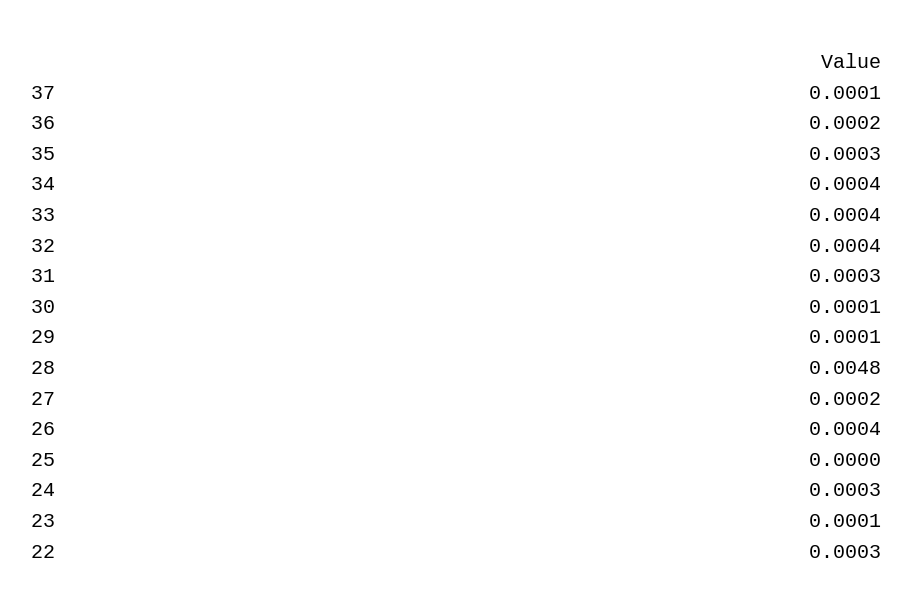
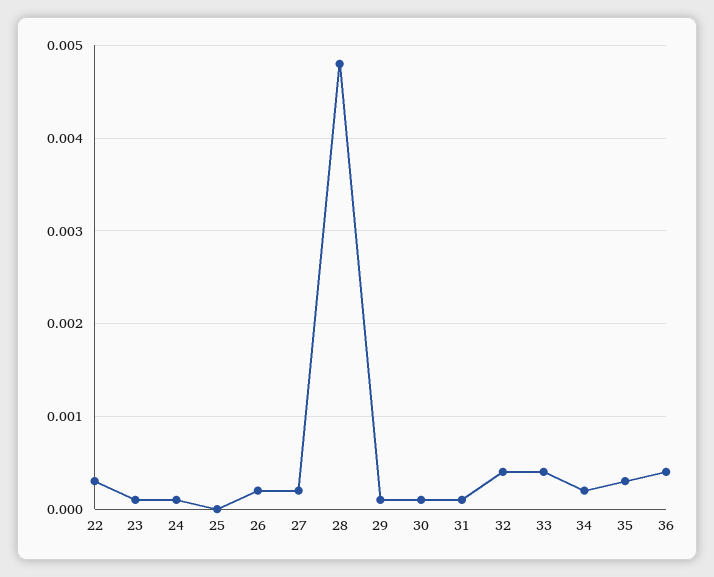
37: 0.0001 -> none
36: 0.0002 -> 0.0004
34: 0.0004 -> 0.0002
31: 0.0003 -> 0.0001
26: 0.0004 -> 0.0002
24: 0.0003 -> 0.0001

